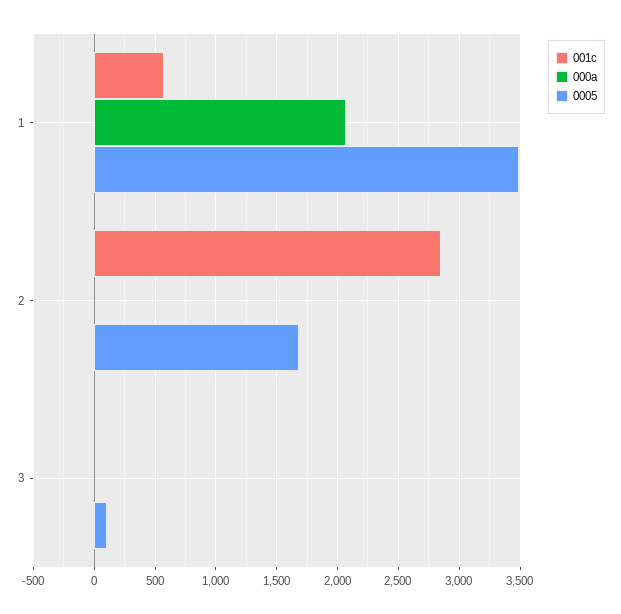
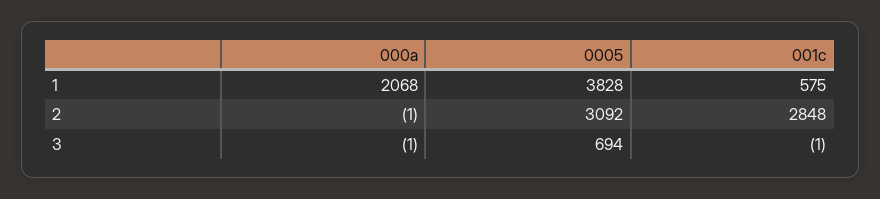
0005, 1: 3500 -> 3828
0005, 2: 1700 -> 3092
0005, 3: 100 -> 694

